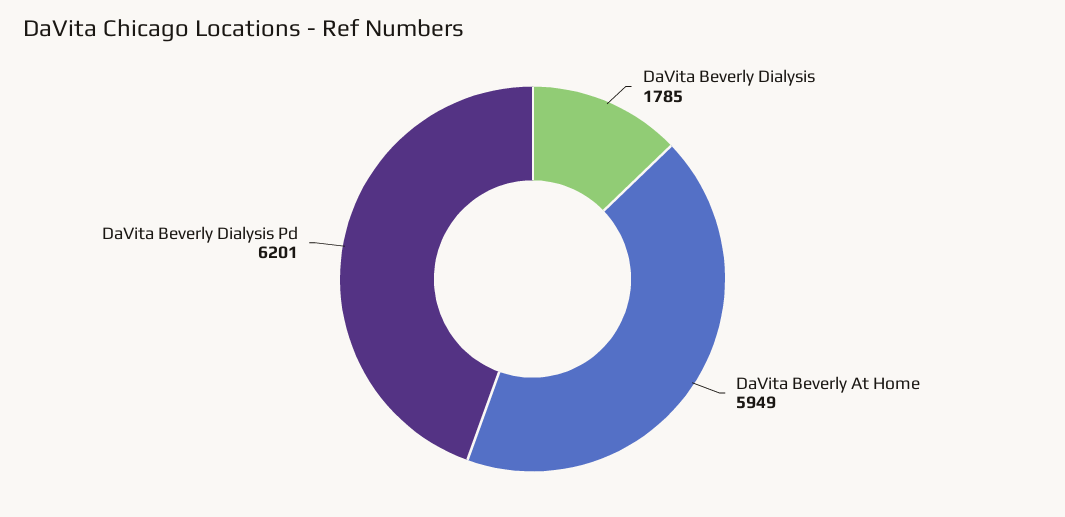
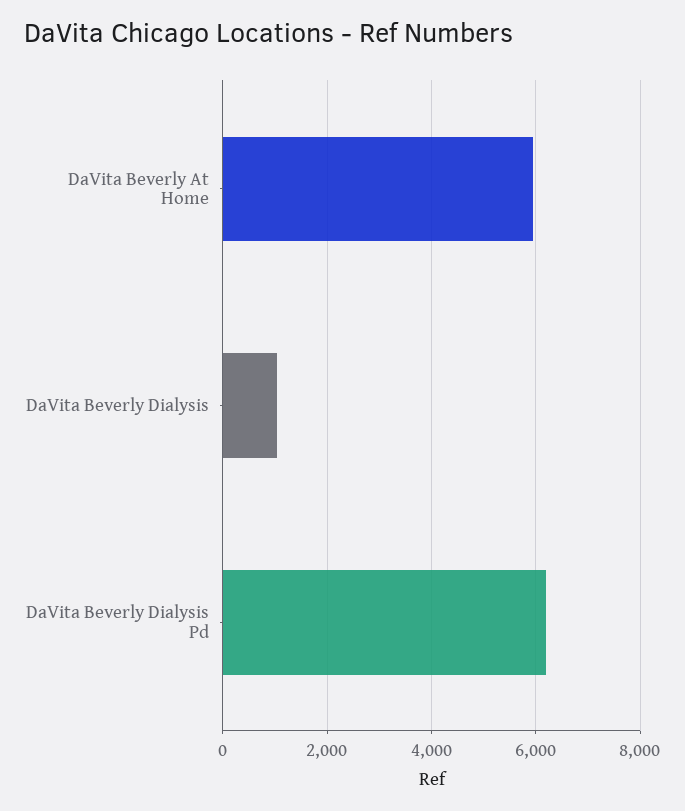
DaVita Beverly Dialysis: 1785 -> 1000

